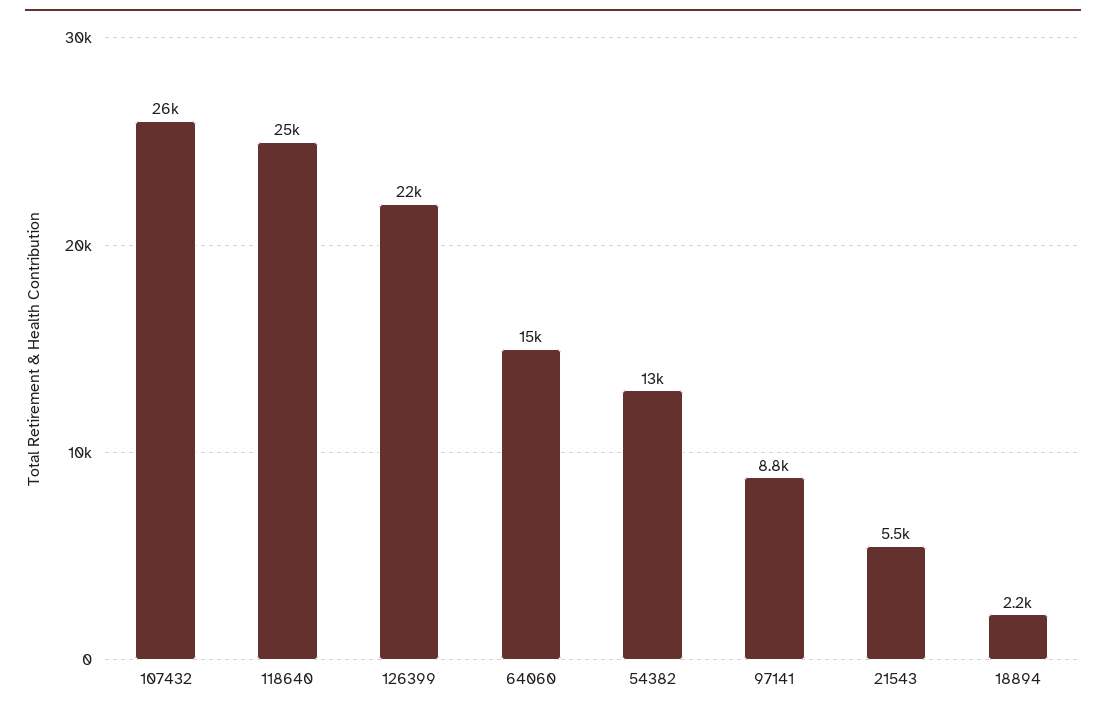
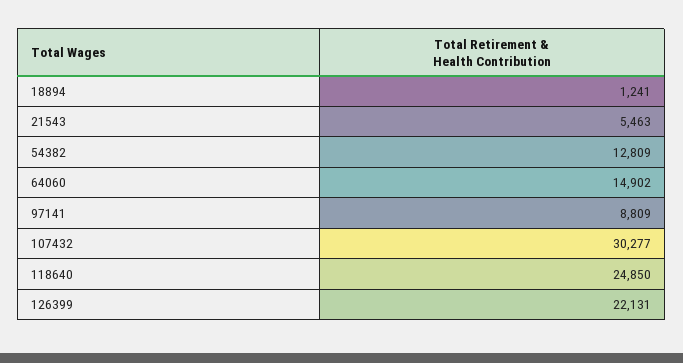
107432: 26000 -> 30277
18894: 2200 -> 1241

